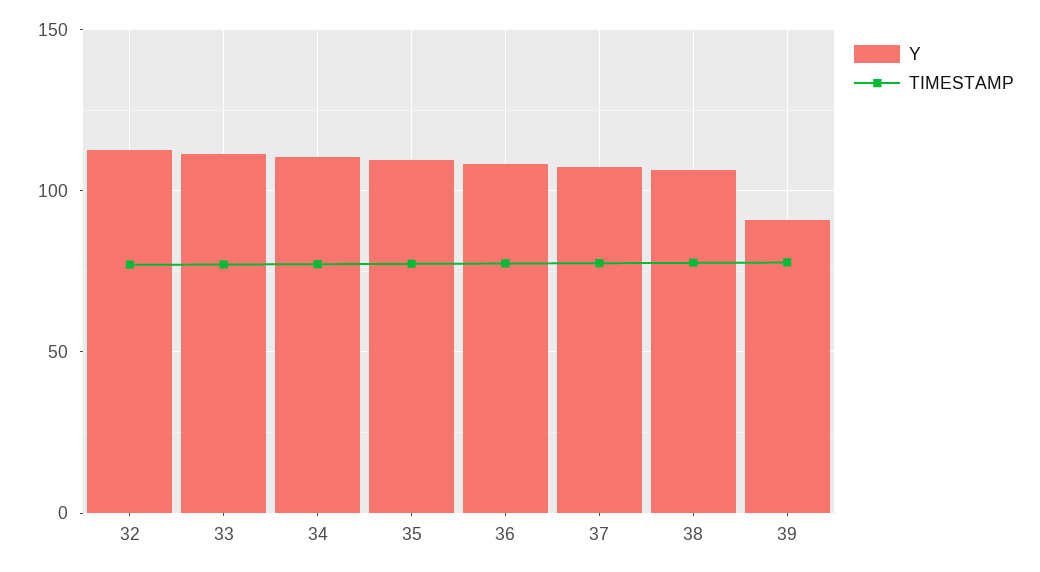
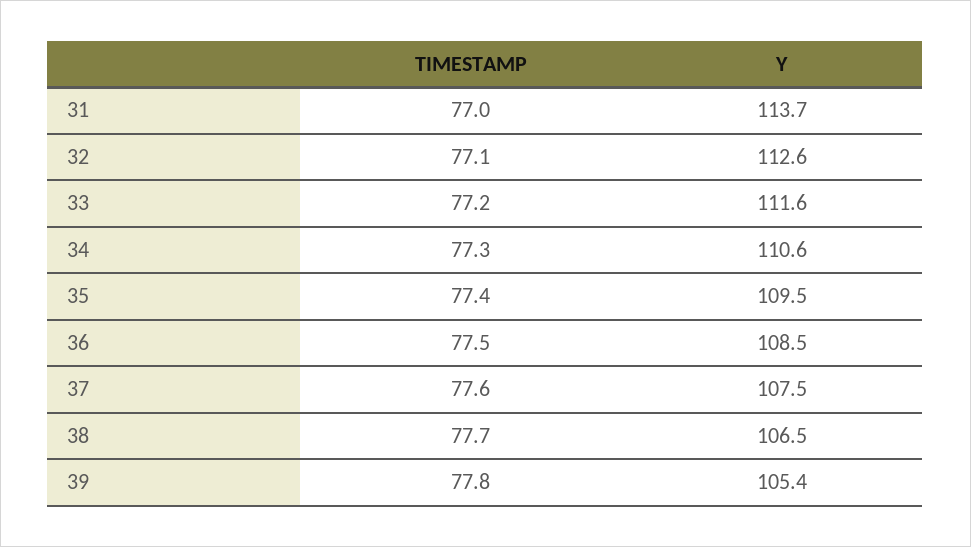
Y, 39: 90 -> 105.4
TIMESTAMP, 31: none -> 77
Y, 31: none -> 113.7

